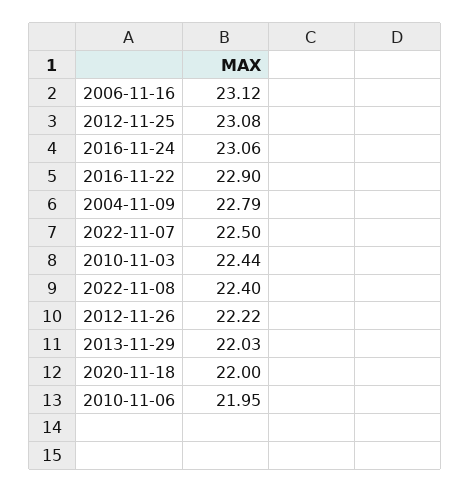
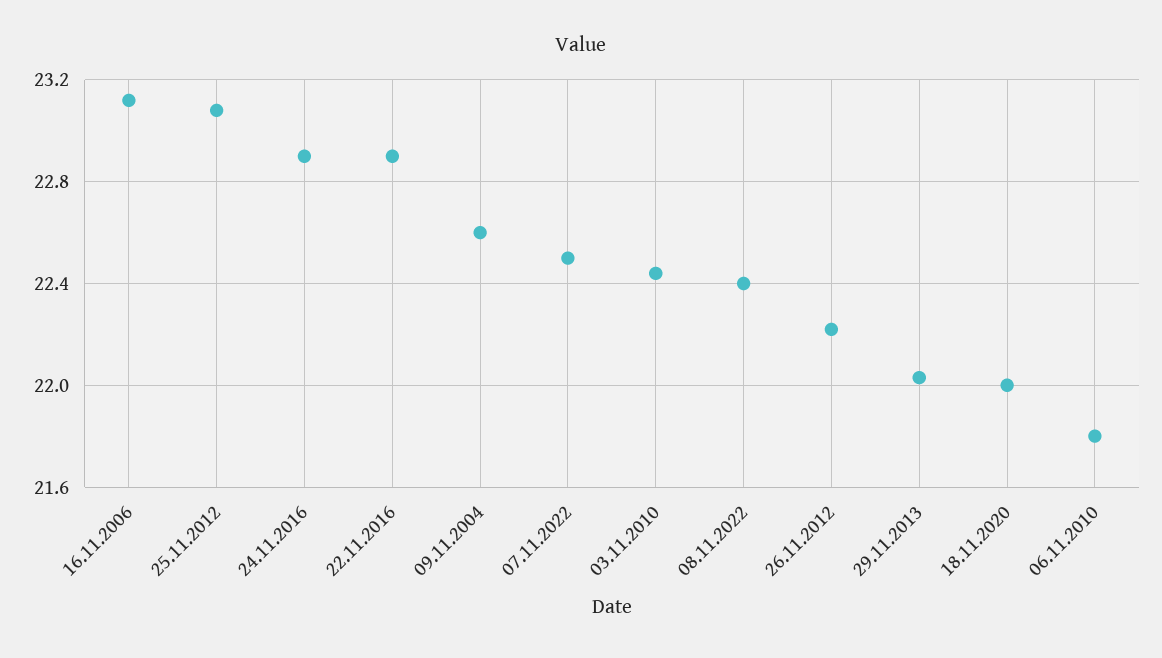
2016-11-24: 23.06 -> 22.9
2004-11-09: 22.79 -> 22.6
2010-11-06: 21.95 -> 21.8

